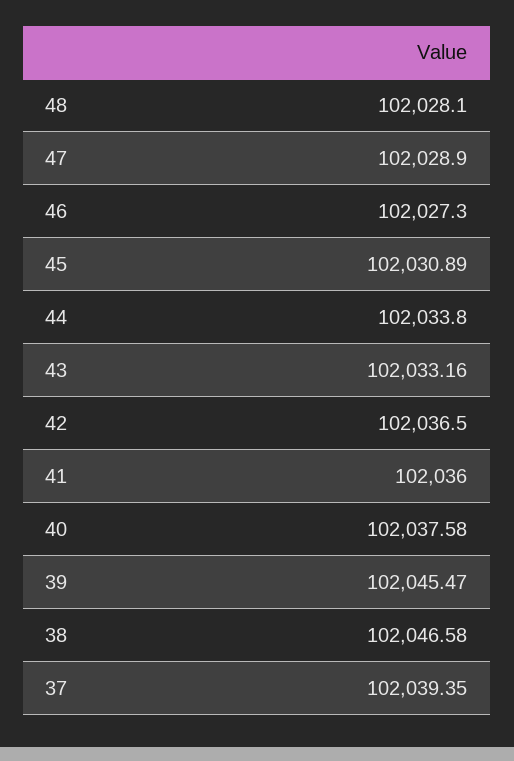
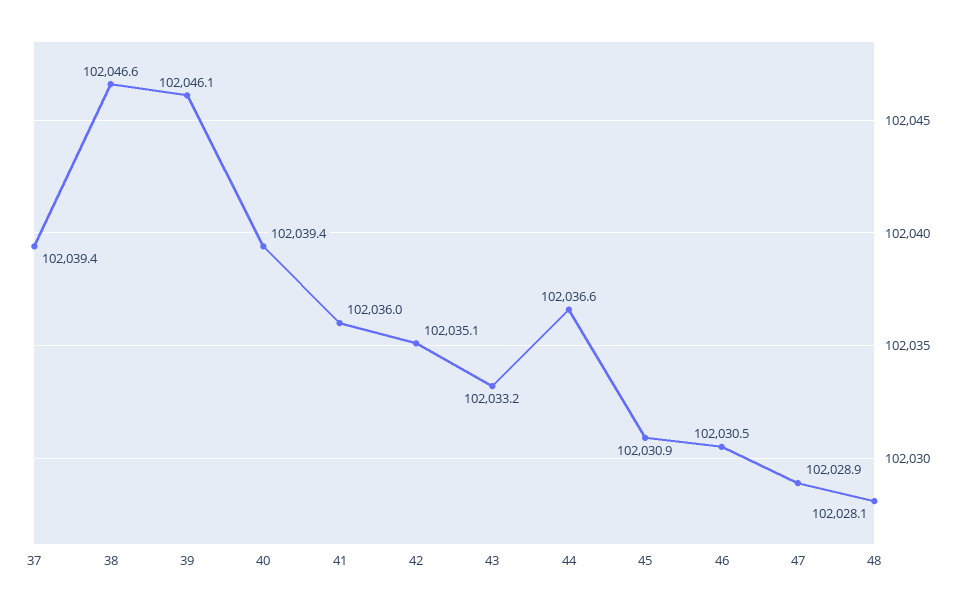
46: 102027.3 -> 102030.5
44: 102033.8 -> 102036.6
42: 102036.5 -> 102035.1
40: 102037.58 -> 102039.4
39: 102045.47 -> 102046.1

